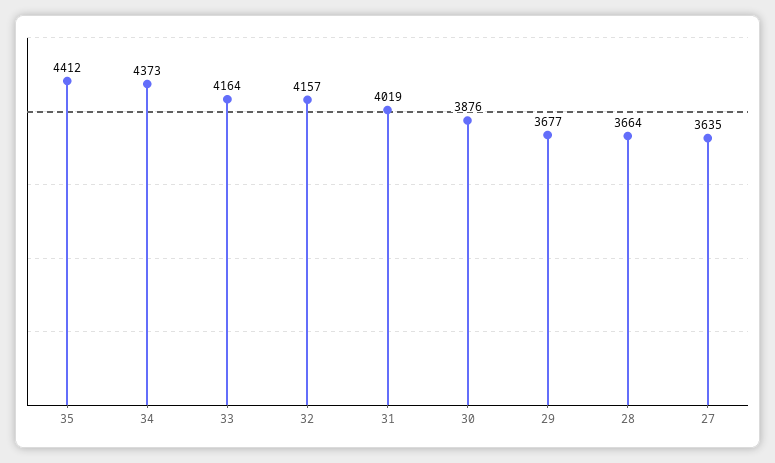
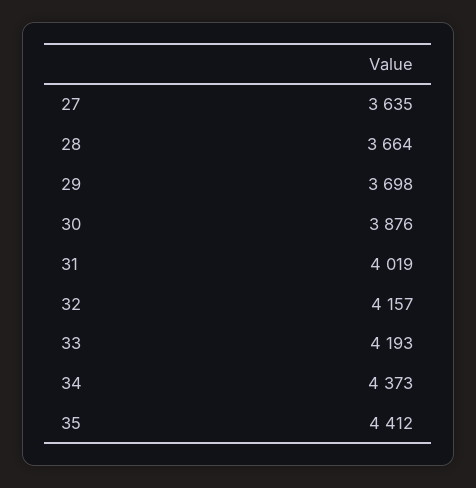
33: 4164 -> 4193
29: 3677 -> 3698

